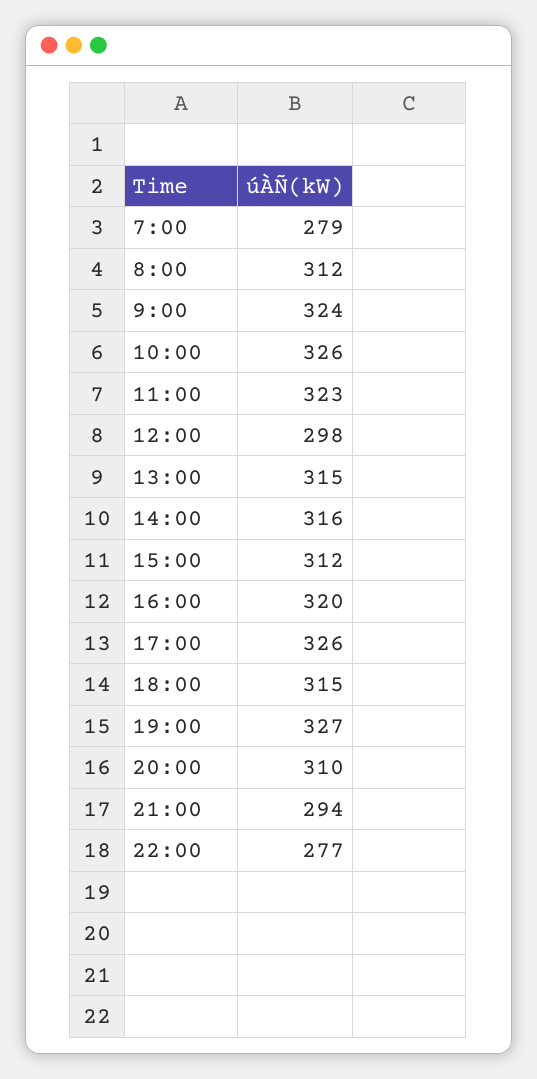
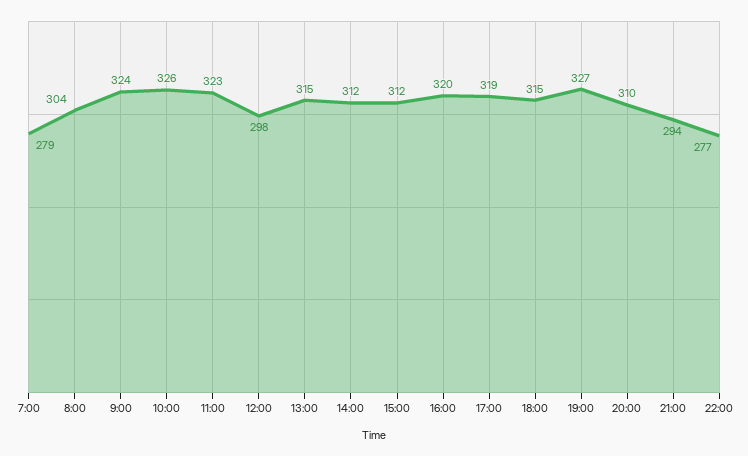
8:00: 312 -> 304
14:00: 316 -> 312
17:00: 326 -> 319

